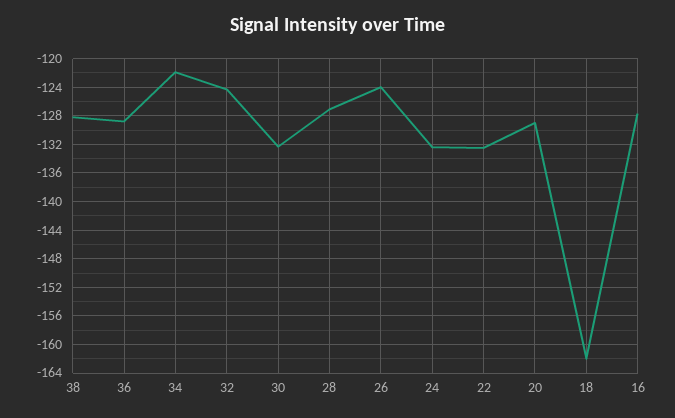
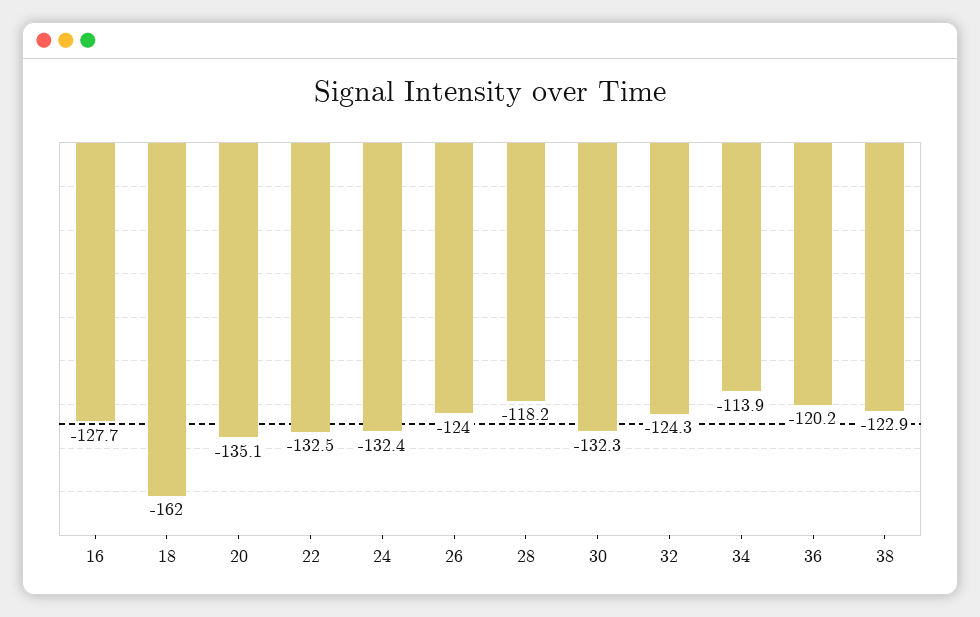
38: -128 -> -122.9
36: -129 -> -120.2
34: -122 -> -113.9
28: -127 -> -118.2
20: -129 -> -135.1

